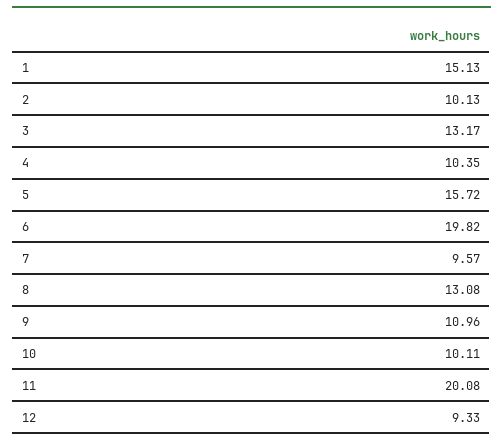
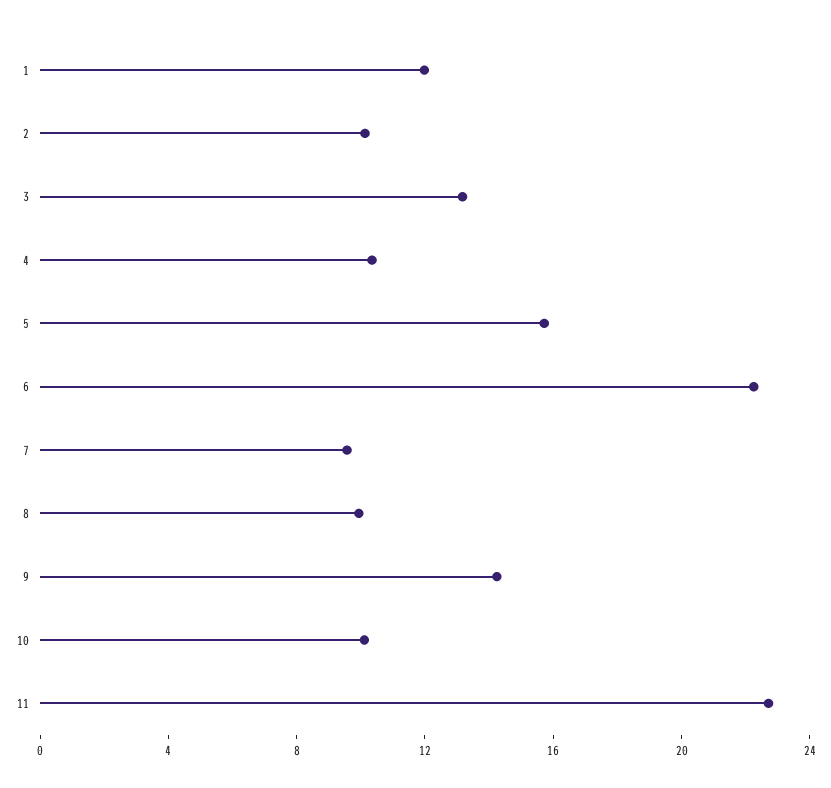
1: 15.13 -> 12
6: 19.82 -> 22
8: 13.08 -> 10
9: 10.96 -> 14
11: 20.08 -> 23
12: 9.33 -> none

